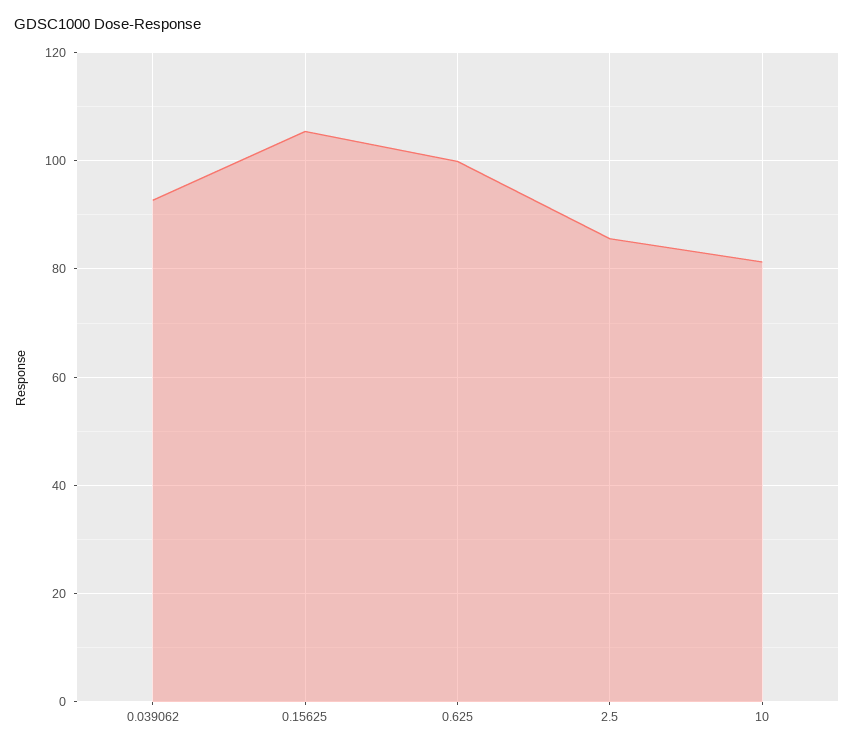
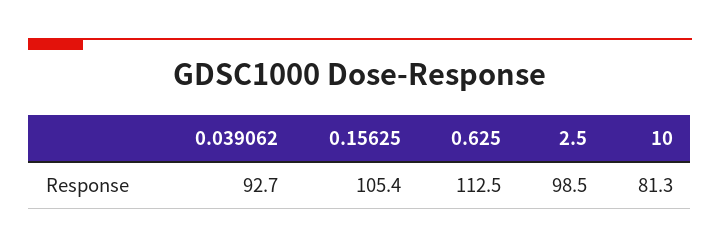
0.625: 100 -> 112.5
2.5: 86 -> 98.5

